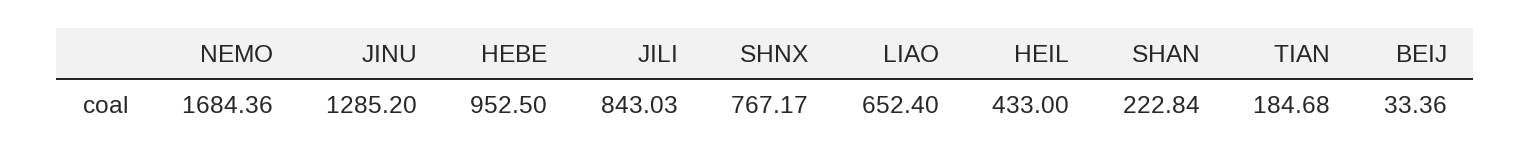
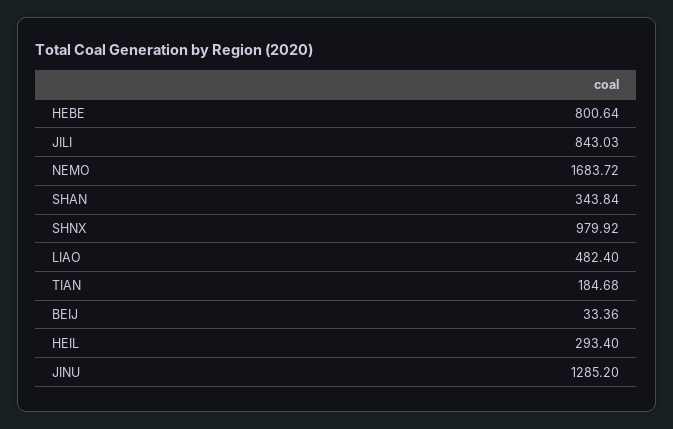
NEMO: 1684.36 -> 1683.72
HEBE: 952.5 -> 800.64
SHNX: 767.17 -> 979.92
LIAO: 652.4 -> 482.4
HEIL: 433 -> 293.4
SHAN: 222.84 -> 343.84

